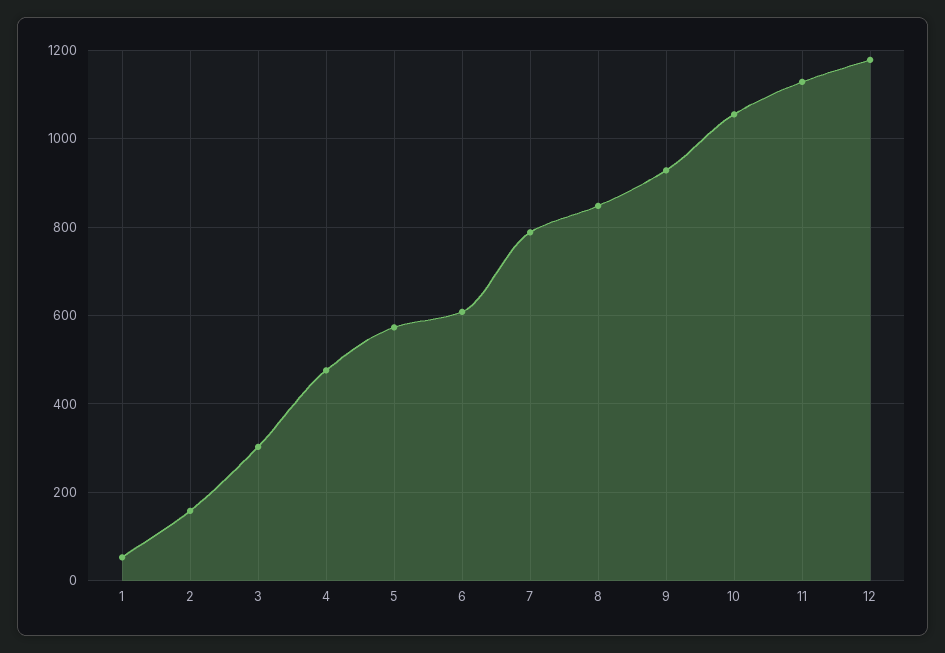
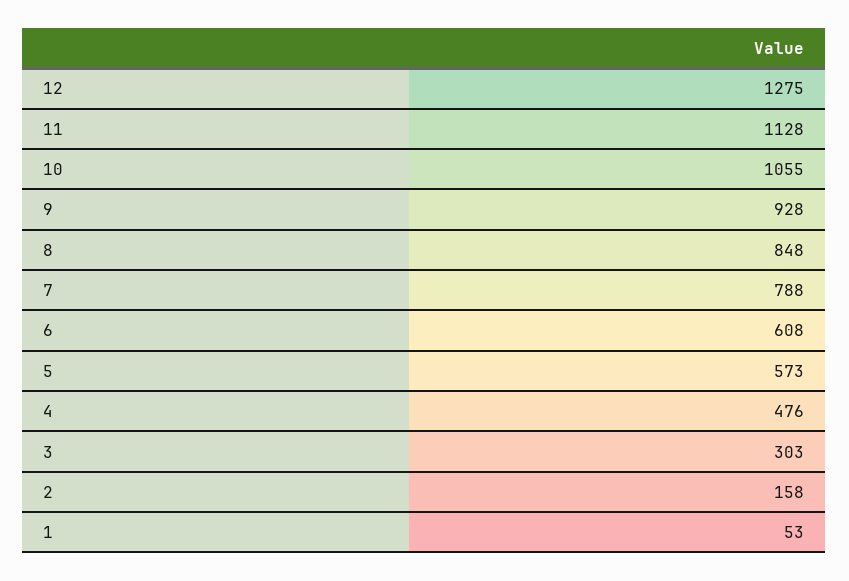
12: 1180 -> 1275

